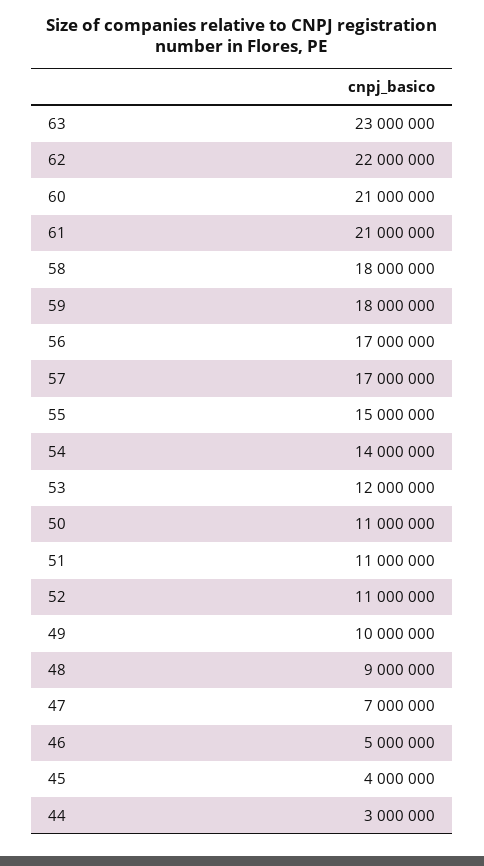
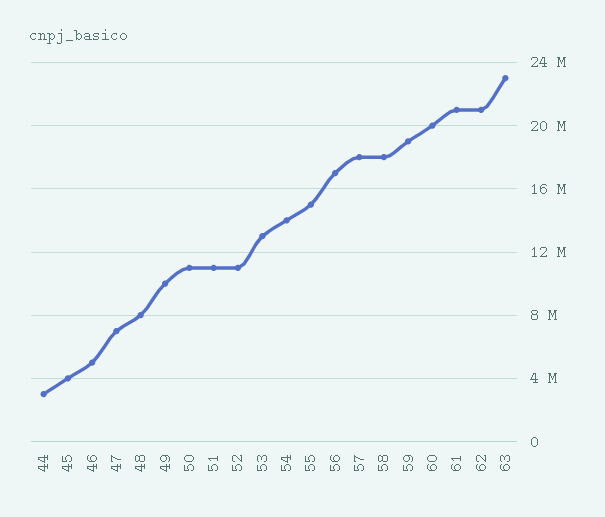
62: 22000000 -> 21000000
60: 21000000 -> 20000000
59: 18000000 -> 19000000
57: 17000000 -> 18000000
53: 12000000 -> 13000000
48: 9000000 -> 8000000

